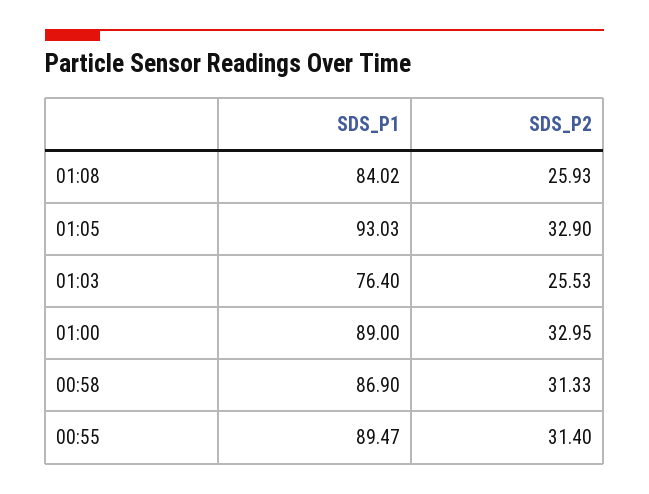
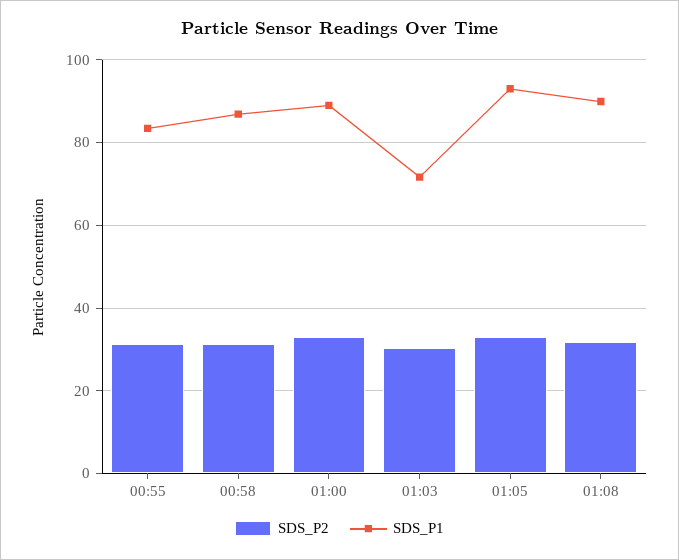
SDS_P1, 01:08: 84.02 -> 90
SDS_P2, 01:08: 25.93 -> 32
SDS_P1, 01:03: 76.4 -> 72
SDS_P2, 01:03: 25.53 -> 30
SDS_P1, 00:55: 89.47 -> 84

